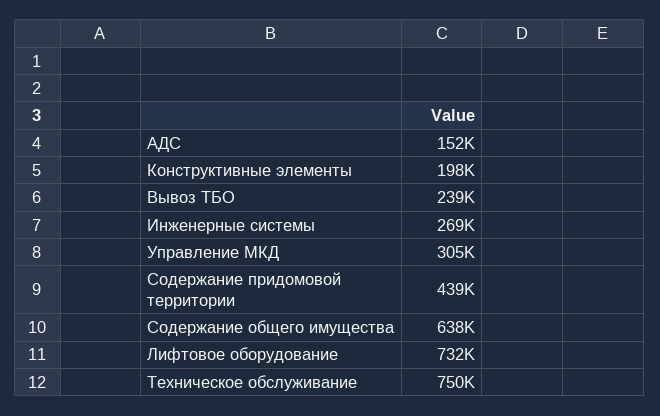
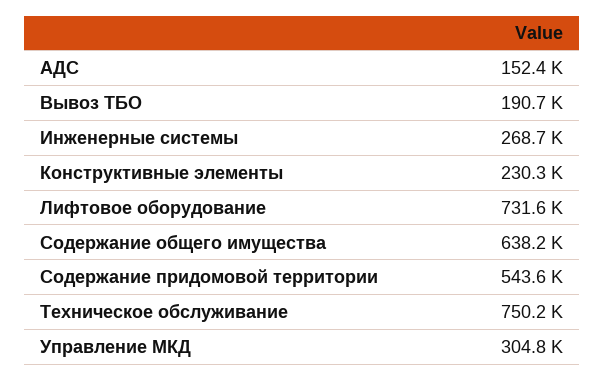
Конструктивные элементы: 198000 -> 230300
Вывоз ТБО: 239000 -> 190700
Содержание придомовой территории: 439000 -> 543600

